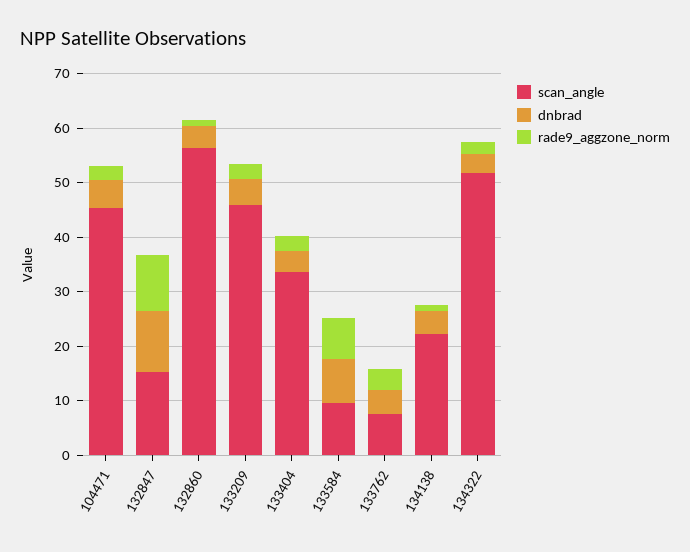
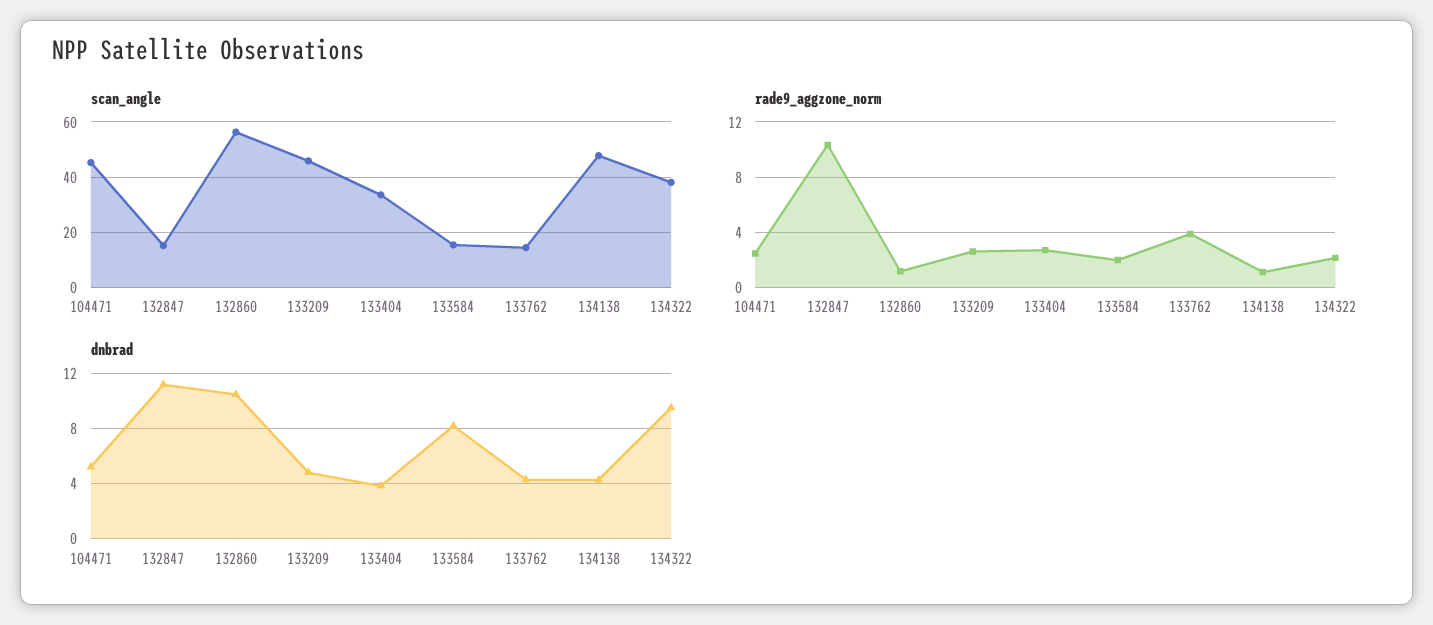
dnbrad, 132860: 4 -> 10.5
scan_angle, 133584: 10 -> 15
rade9_aggzone_norm, 133584: 8 -> 2
scan_angle, 133762: 8 -> 15
scan_angle, 134138: 22 -> 47.5
scan_angle, 134322: 52 -> 37.5
dnbrad, 134322: 4 -> 9.5

